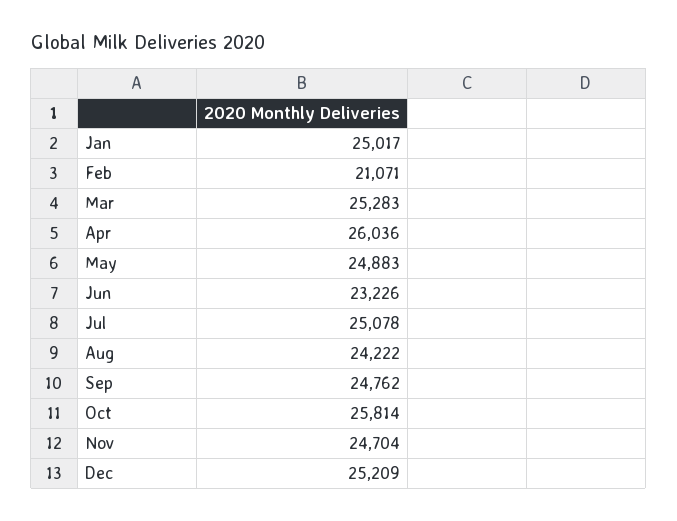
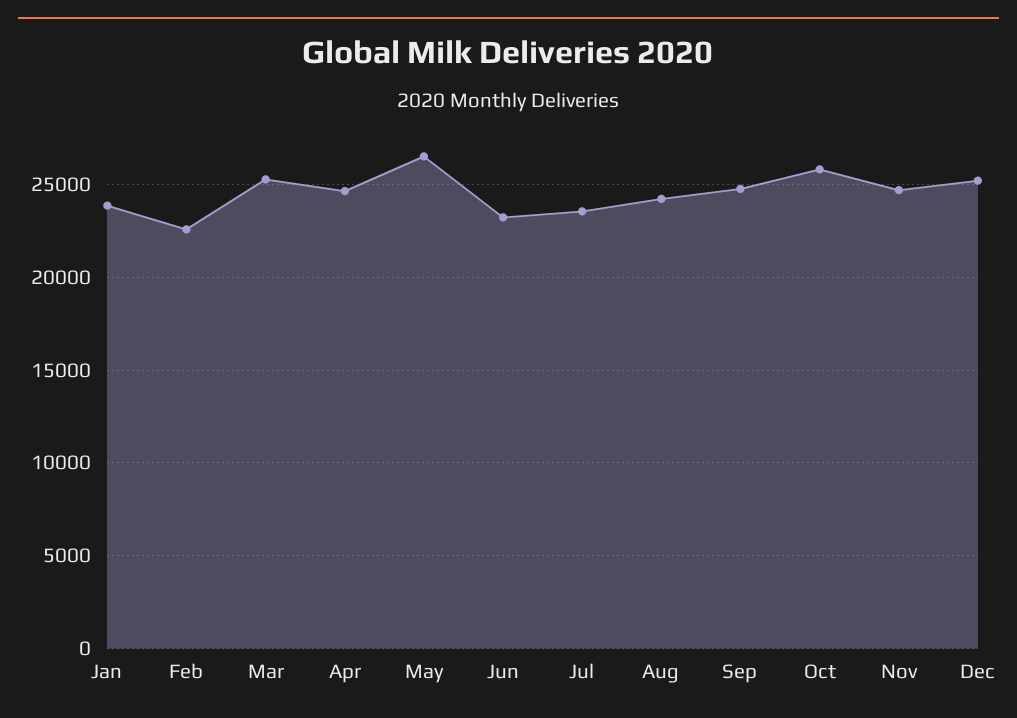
Jan: 25017 -> 24000
Feb: 21071 -> 22500
Apr: 26036 -> 24500
May: 24883 -> 26500
Jul: 25078 -> 23500

